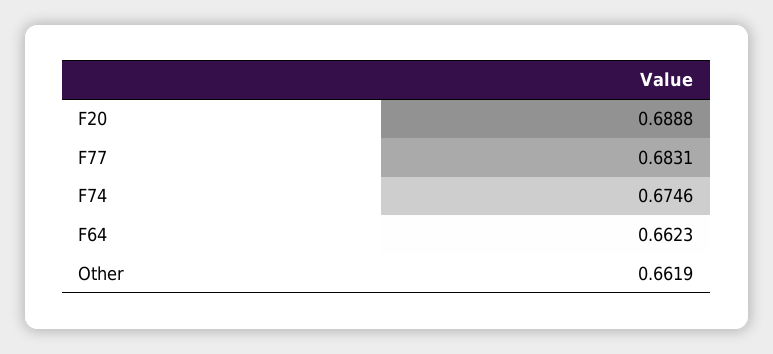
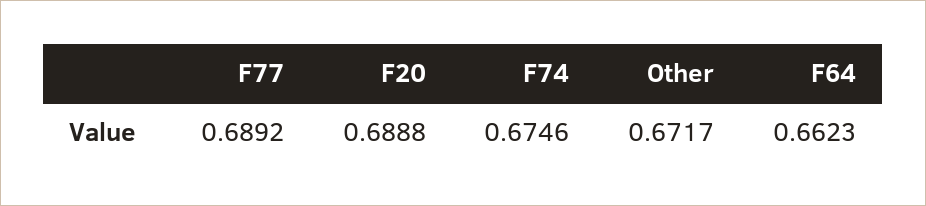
F77: 0.6831 -> 0.6892
Other: 0.6619 -> 0.6717

